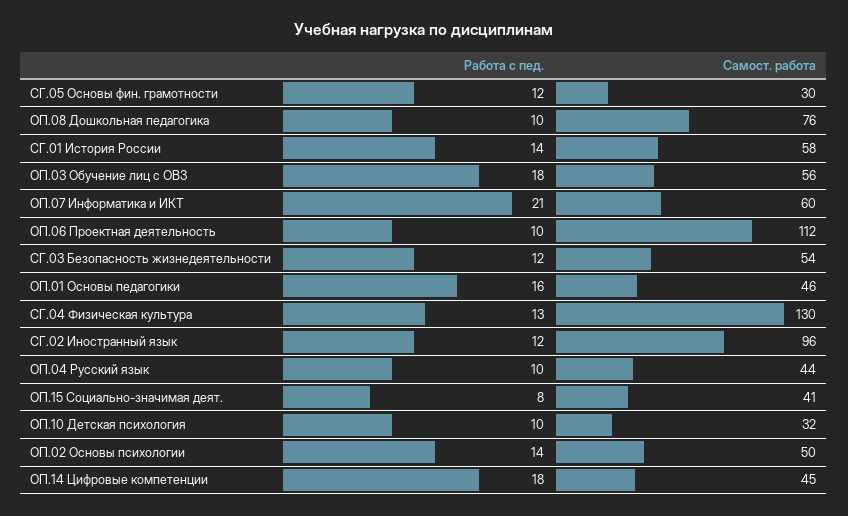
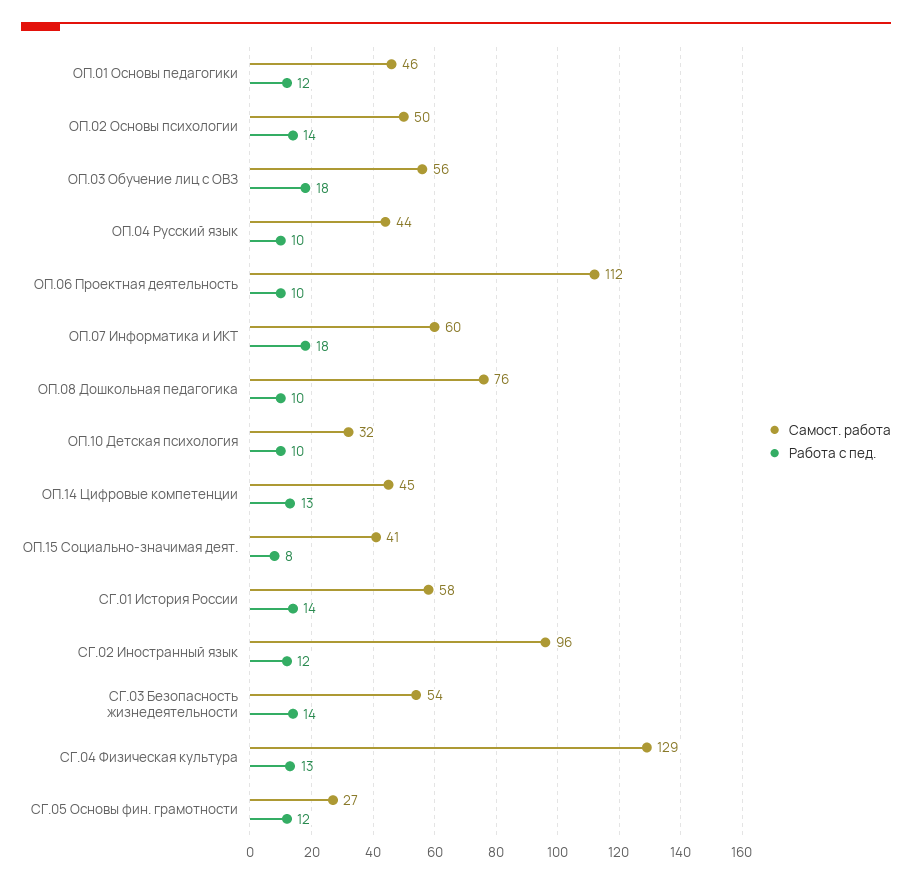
Самост. работа, СГ.05 Основы фин. грамотности: 30 -> 27
Работа с пед., ОП.07 Информатика и ИКТ: 21 -> 18
Работа с пед., СГ.03 Безопасность жизнедеятельности: 12 -> 14
Работа с пед., ОП.01 Основы педагогики: 16 -> 12
Самост. работа, СГ.04 Физическая культура: 130 -> 129
Работа с пед., ОП.14 Цифровые компетенции: 18 -> 13

